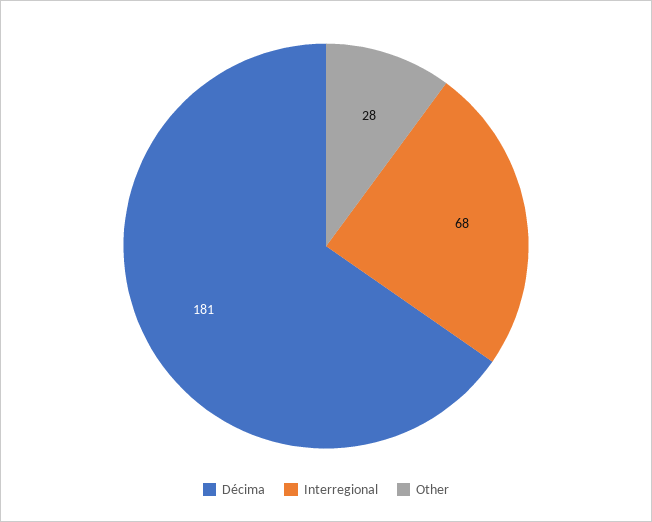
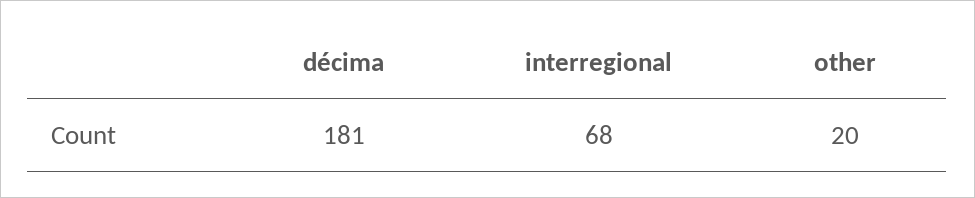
Other: 28 -> 20

